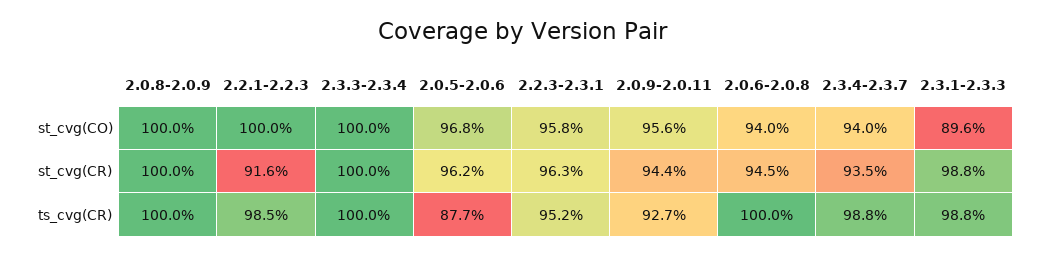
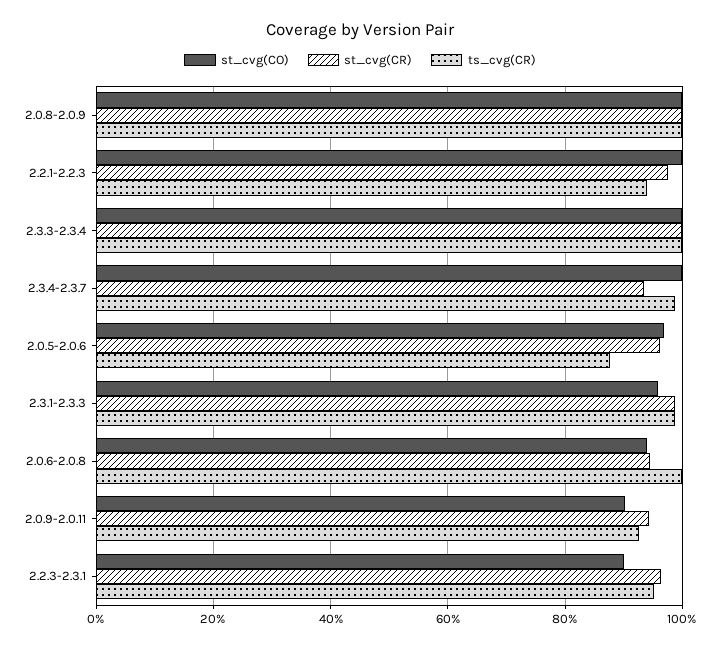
st_cvg(CO), 2.2.3-2.3.1: 95.8 -> 90
st_cvg(CO), 2.0.9-2.0.11: 95.6 -> 90
st_cvg(CO), 2.3.4-2.3.7: 94 -> 100
st_cvg(CO), 2.3.1-2.3.3: 89.6 -> 96
st_cvg(CR), 2.2.1-2.2.3: 91.6 -> 98
ts_cvg(CR), 2.2.1-2.2.3: 98.5 -> 94

